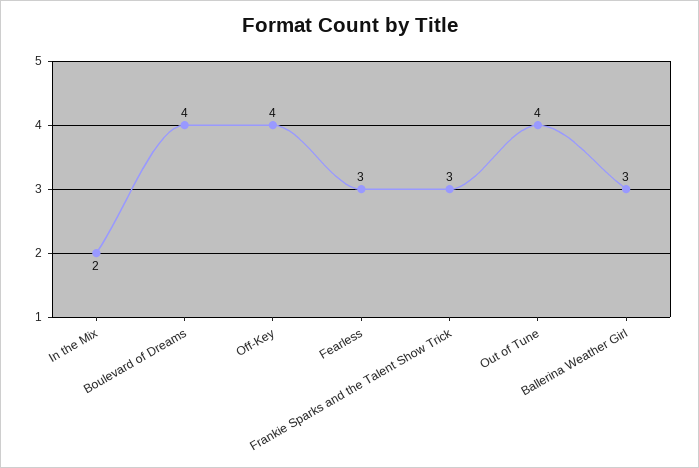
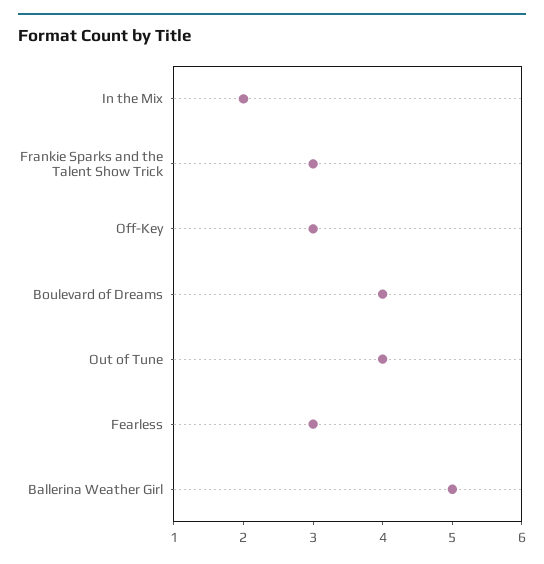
Off-Key: 4 -> 3
Ballerina Weather Girl: 3 -> 5

